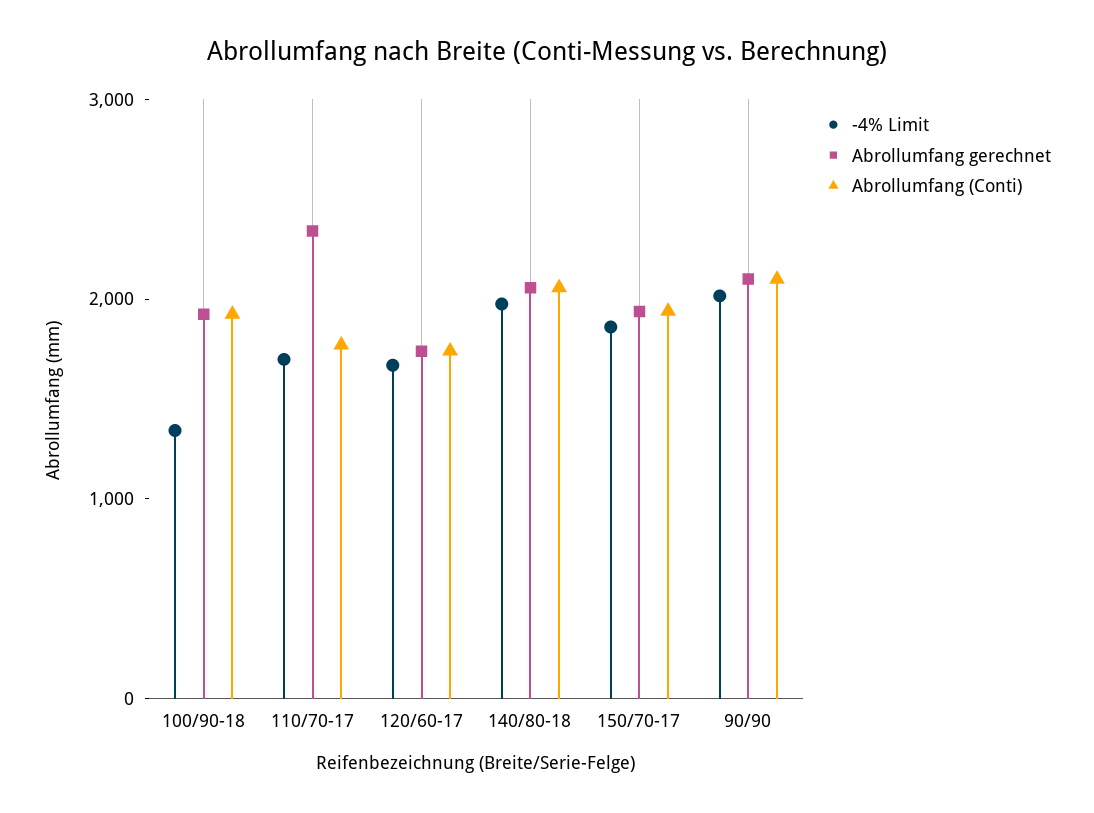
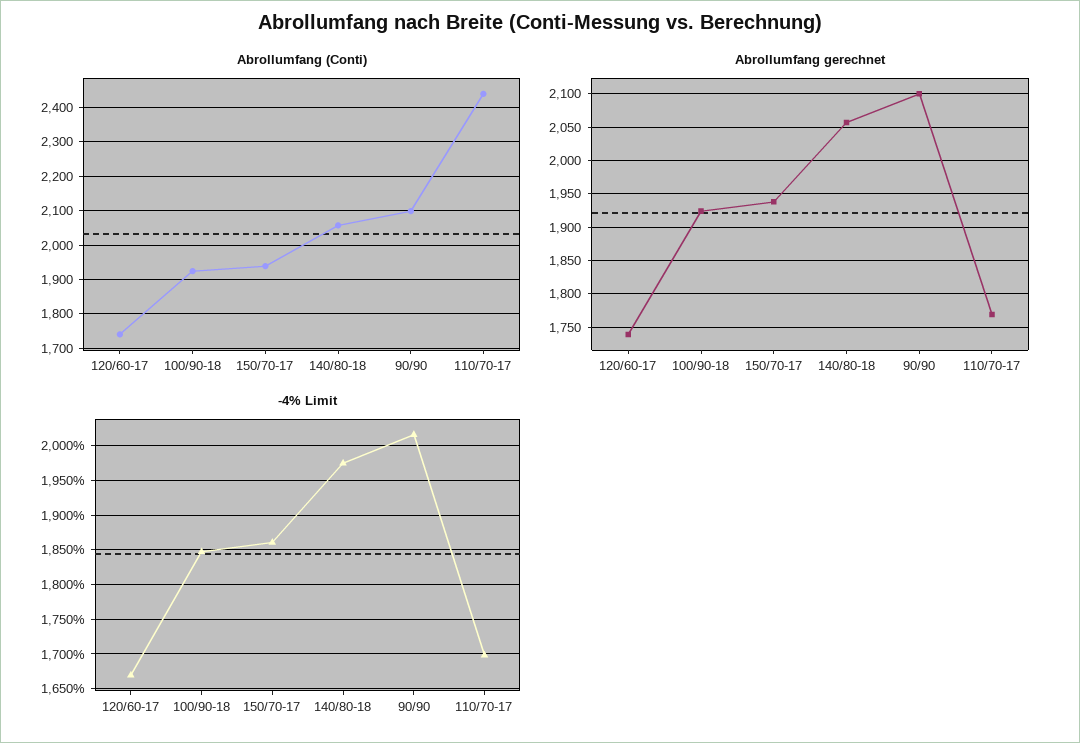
-4% Limit, 100/90-18: 1400 -> 1850
Abrollumfang gerechnet, 110/70-17: 2400 -> 1770
Abrollumfang (Conti), 110/70-17: 1800 -> 2440

